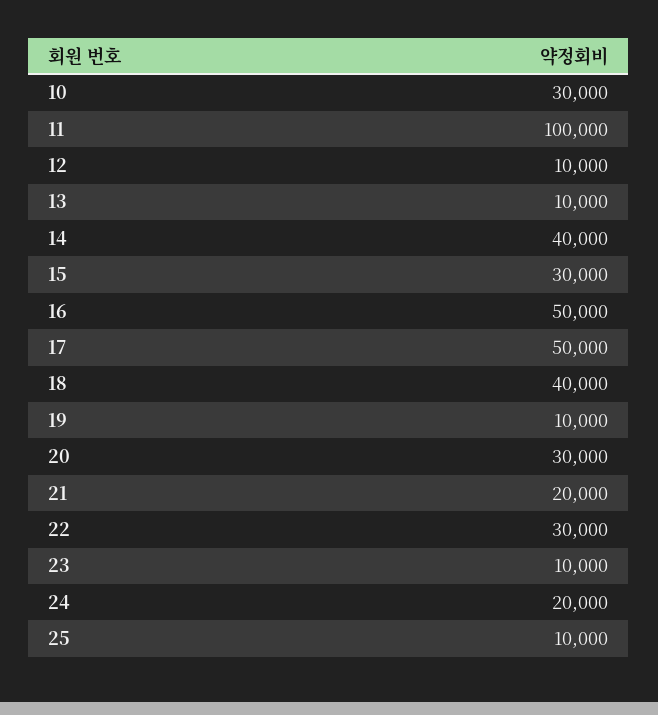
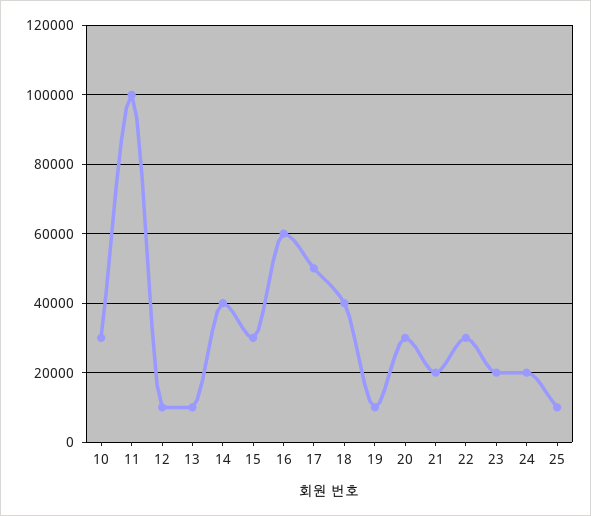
16: 50000 -> 60000
23: 10000 -> 20000

